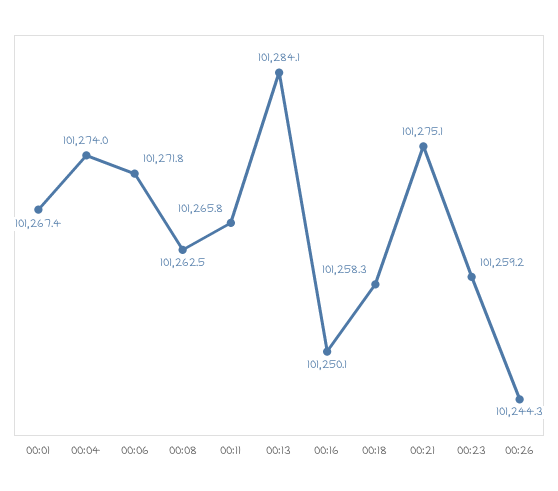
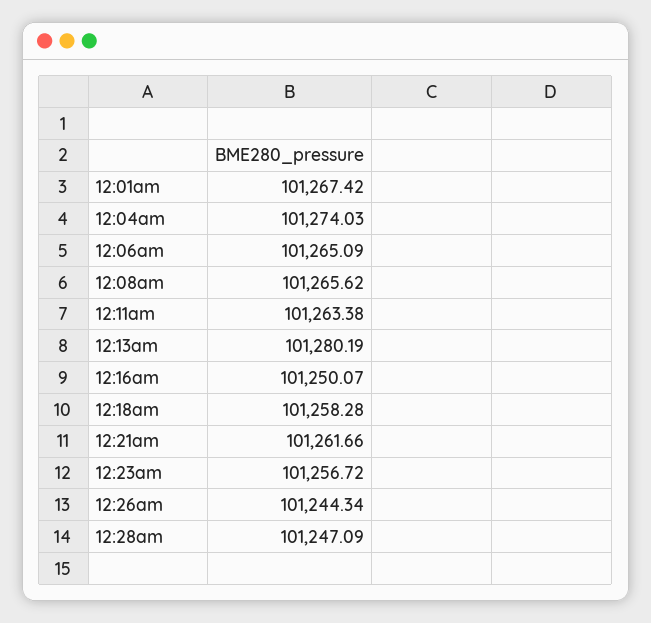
00:06: 101271.8 -> 101265.09
00:08: 101262.5 -> 101265.62
00:11: 101265.8 -> 101263.38
00:13: 101284.1 -> 101280.19
00:21: 101275.1 -> 101261.66
00:23: 101259.2 -> 101256.72
12:28am: none -> 101247.09

